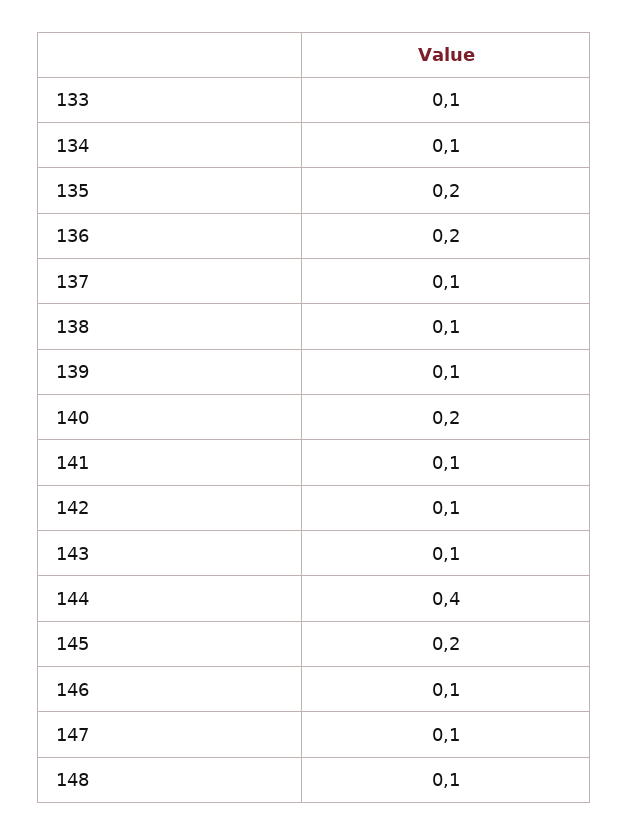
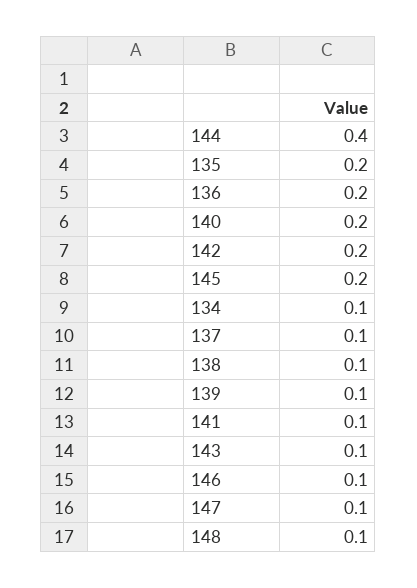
133: 0.1 -> none
142: 0.1 -> 0.2

